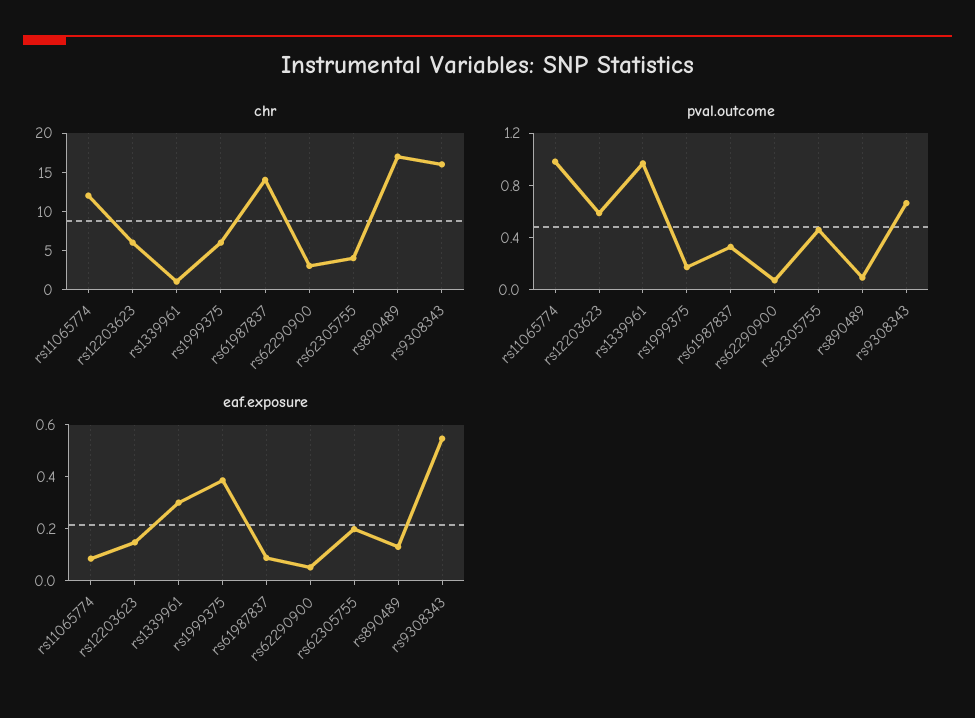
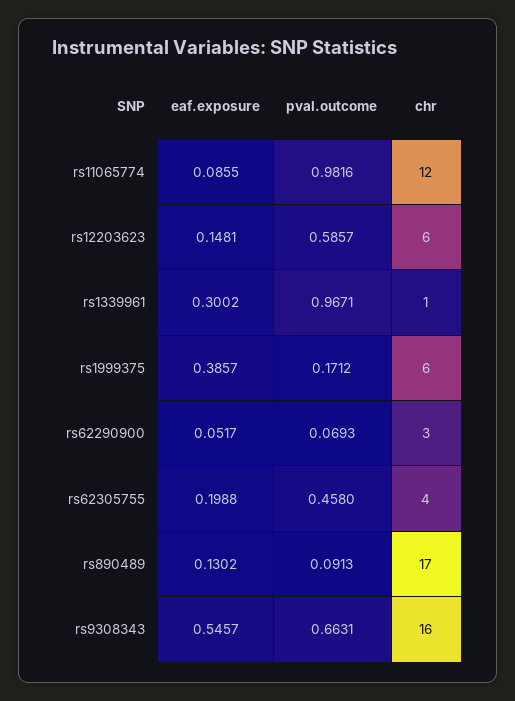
chr, rs61987837: 15 -> none
pval.outcome, rs61987837: 0.3 -> none
eaf.exposure, rs61987837: 0.1 -> none

